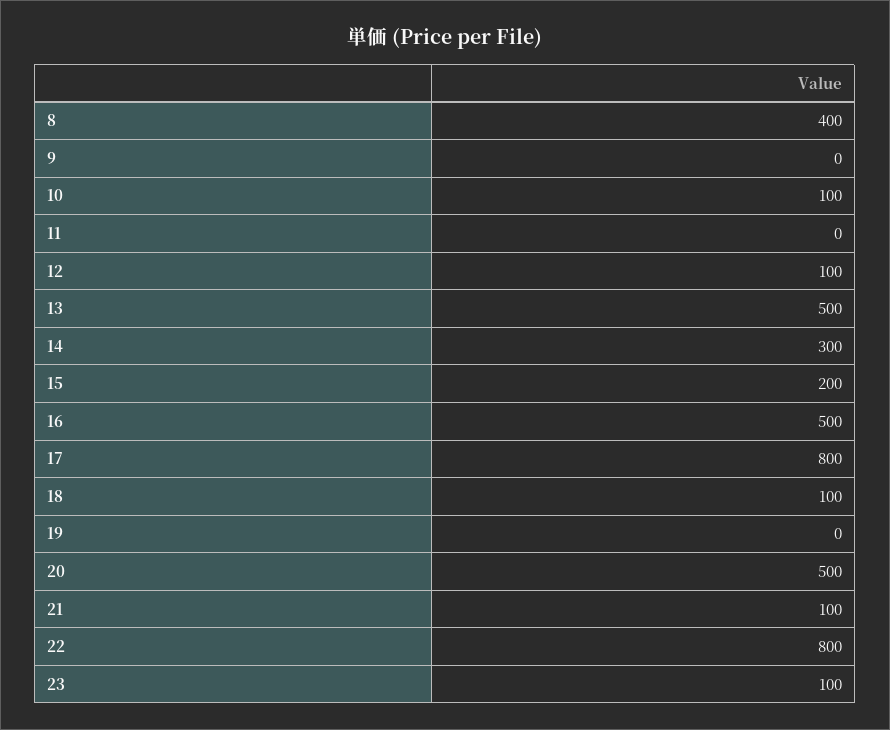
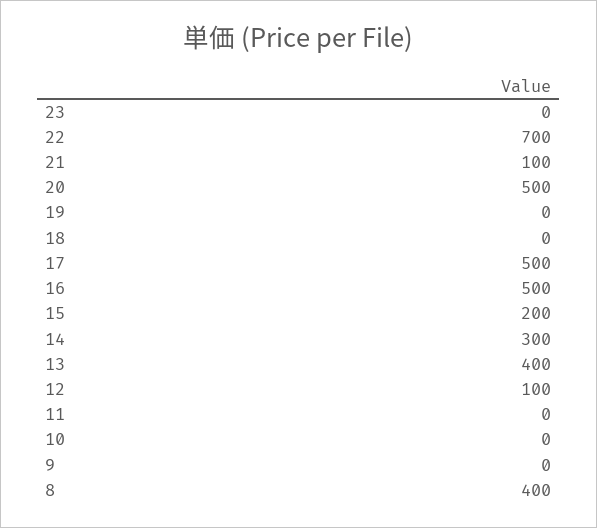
10: 100 -> 0
13: 500 -> 400
17: 800 -> 500
18: 100 -> 0
22: 800 -> 700
23: 100 -> 0

